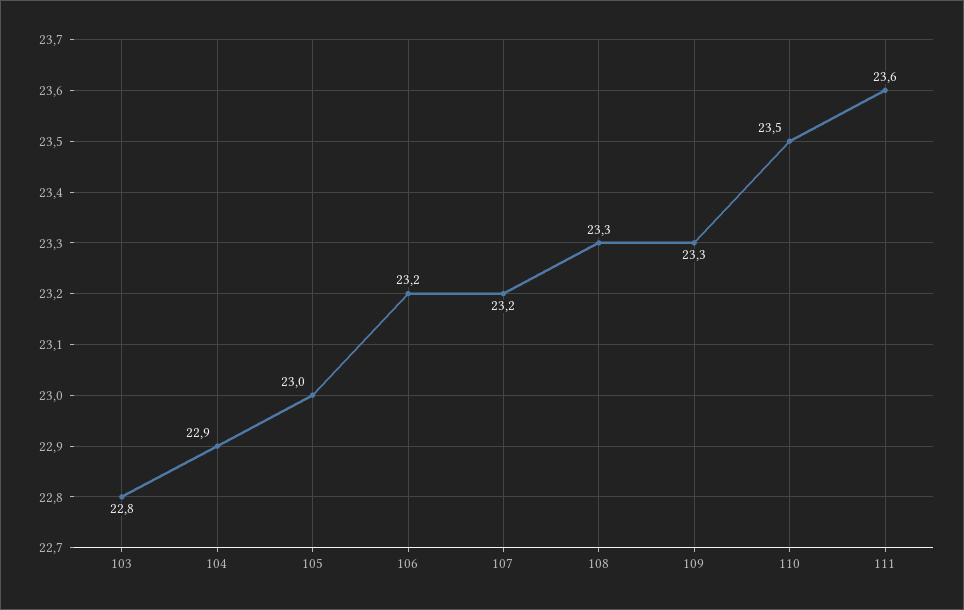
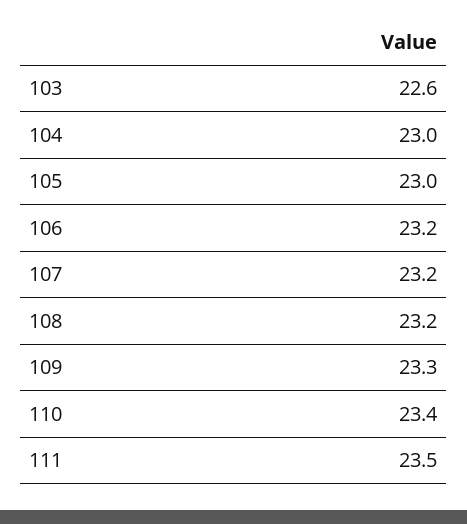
103: 22.8 -> 22.6
104: 22.9 -> 23
108: 23.3 -> 23.2
110: 23.5 -> 23.4
111: 23.6 -> 23.5

